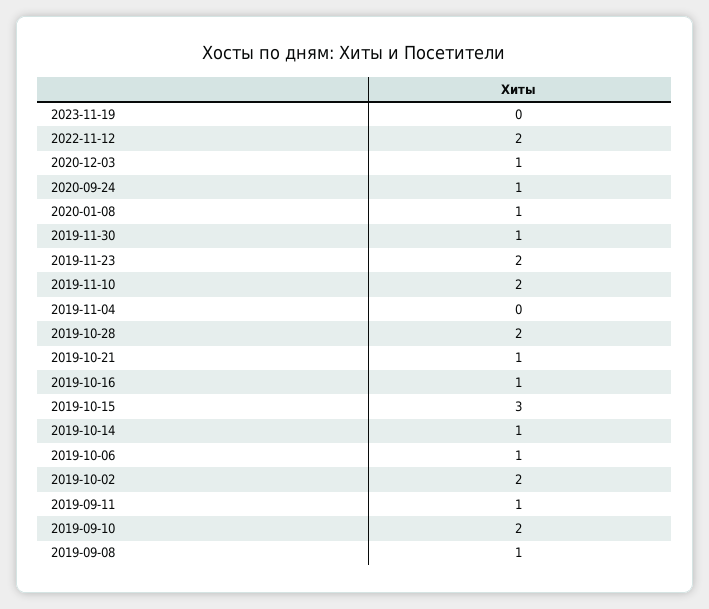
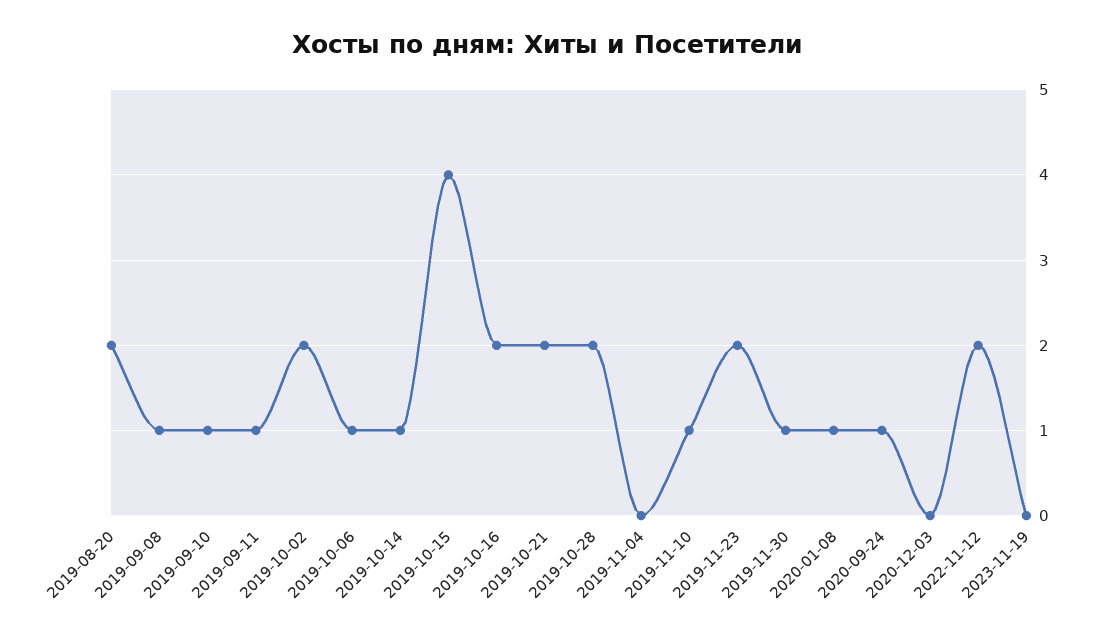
2020-12-03: 1 -> 0
2019-11-10: 2 -> 1
2019-10-21: 1 -> 2
2019-10-16: 1 -> 2
2019-10-15: 3 -> 4
2019-09-10: 2 -> 1
2019-08-20: none -> 2

